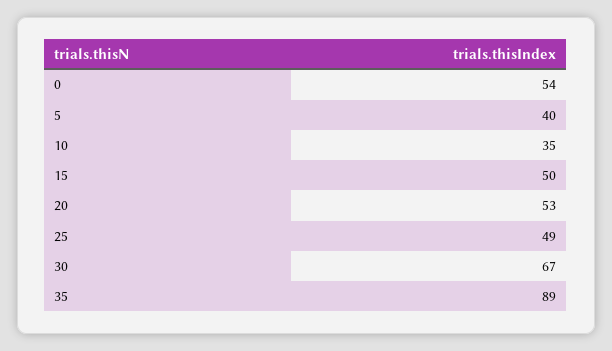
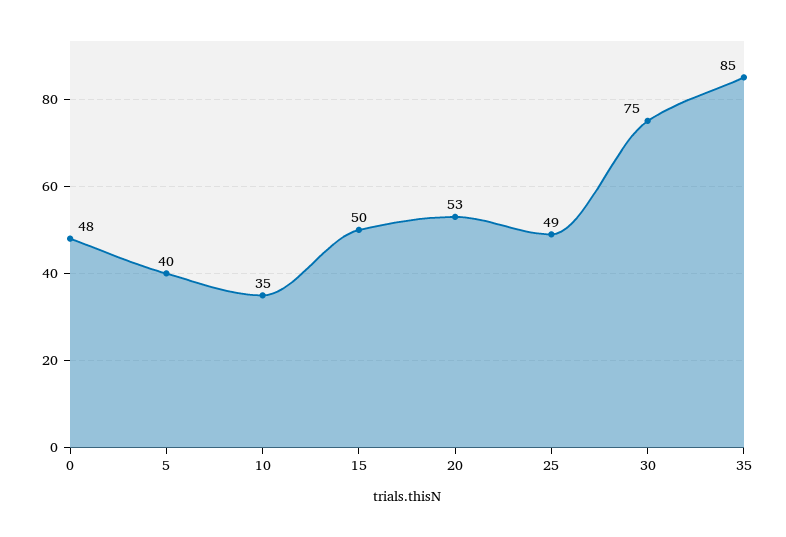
0: 54 -> 48
30: 67 -> 75
35: 89 -> 85

